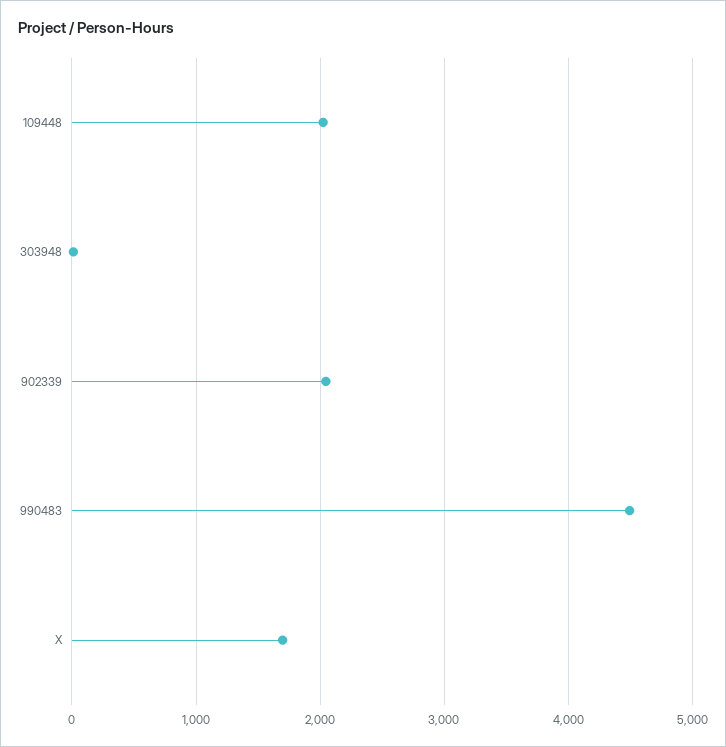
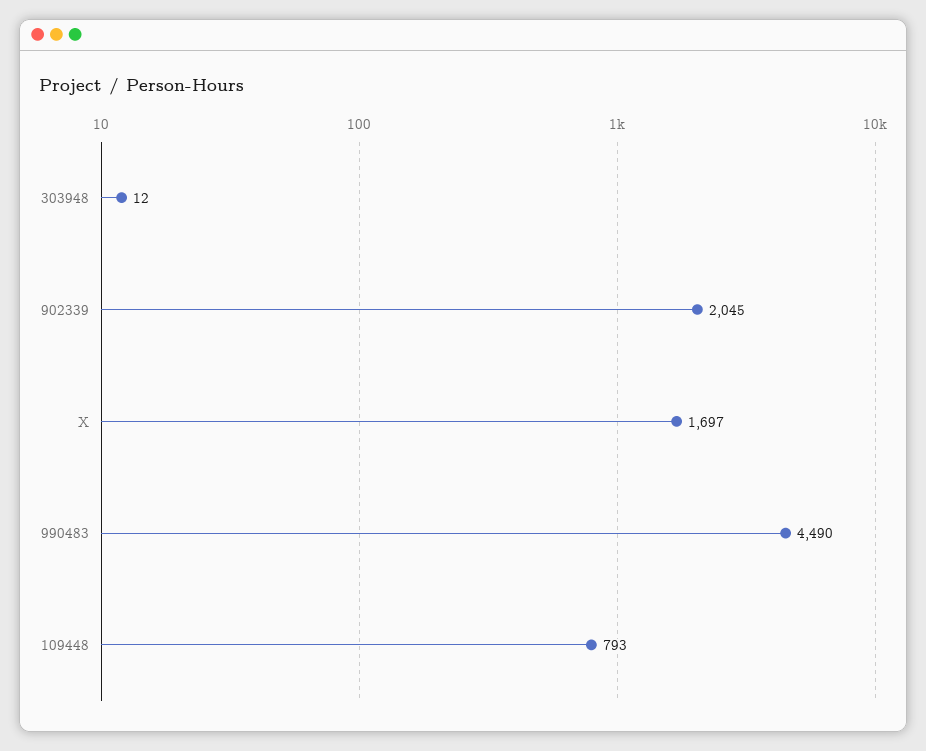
109448: 2000 -> 793

